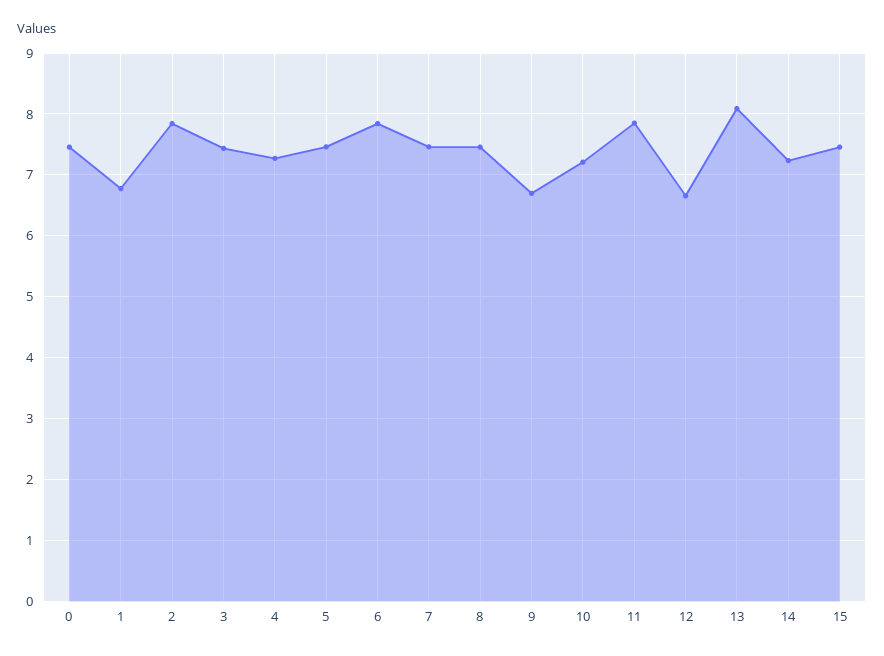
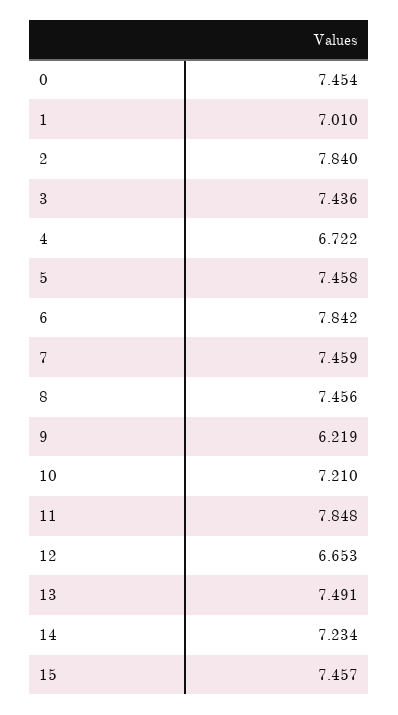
1: 6.8 -> 7.01
4: 7.3 -> 6.722
9: 6.7 -> 6.219
13: 8.1 -> 7.491

